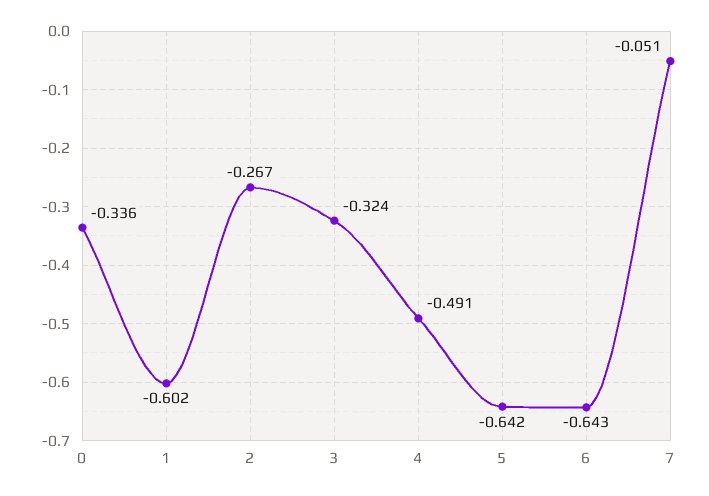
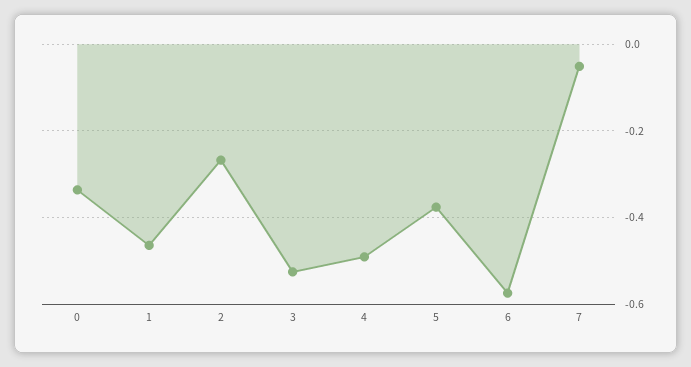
1: -0.602 -> -0.46
3: -0.324 -> -0.52
5: -0.642 -> -0.38
6: -0.643 -> -0.58

